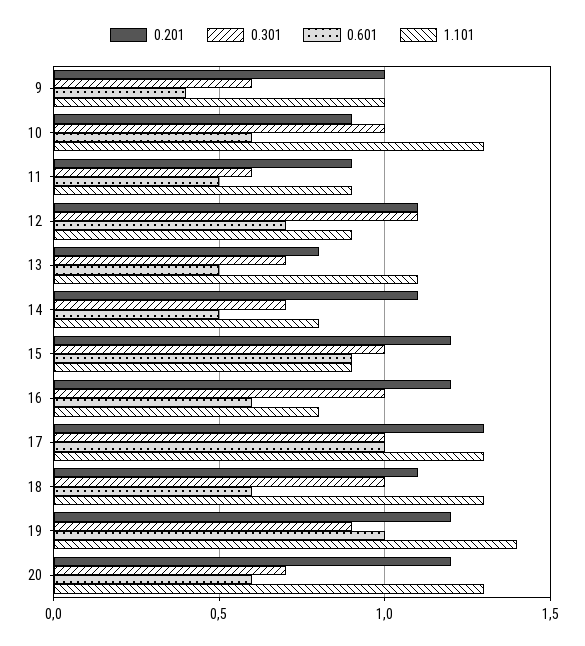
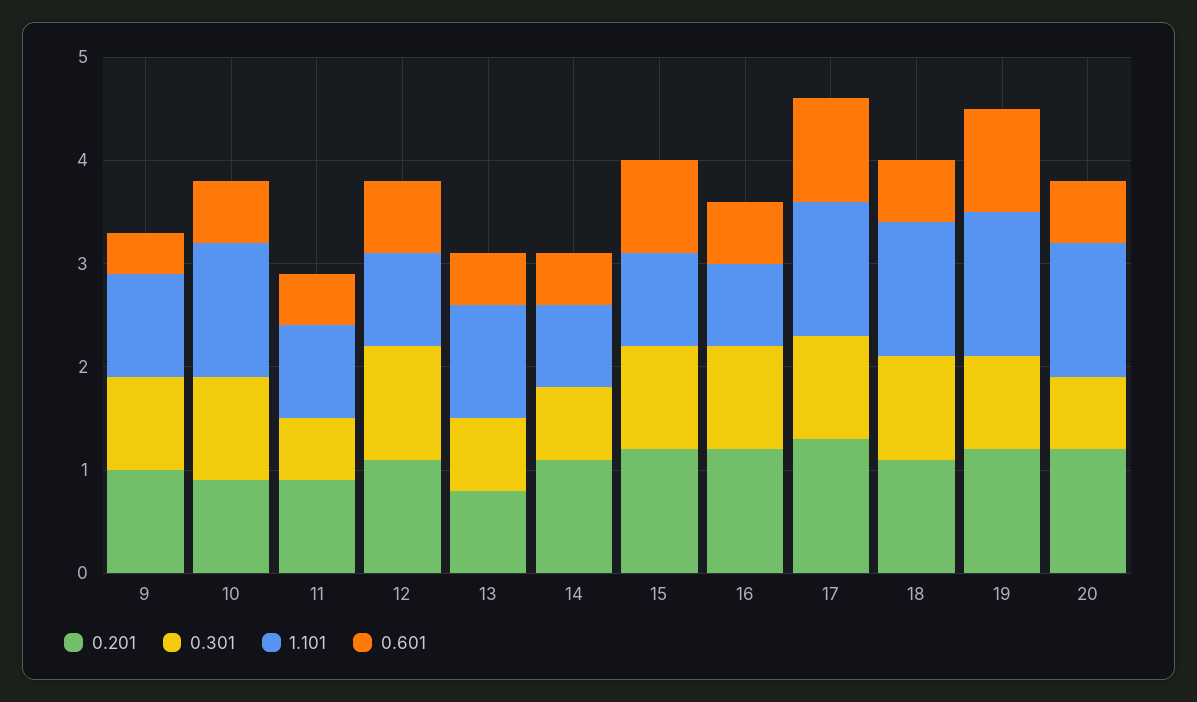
0.301, 9: 0.6 -> 0.9

